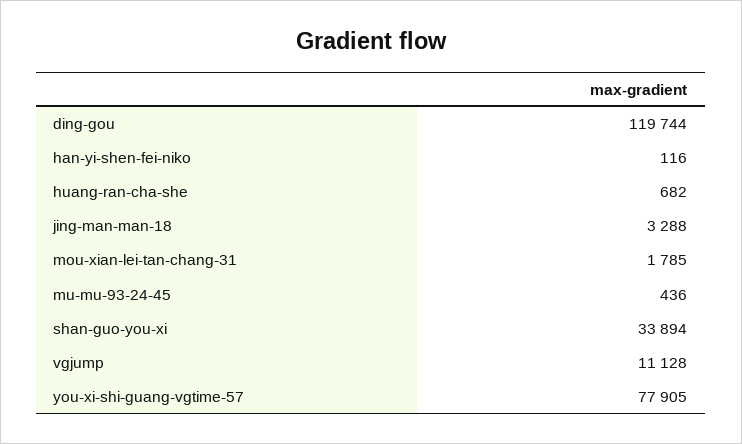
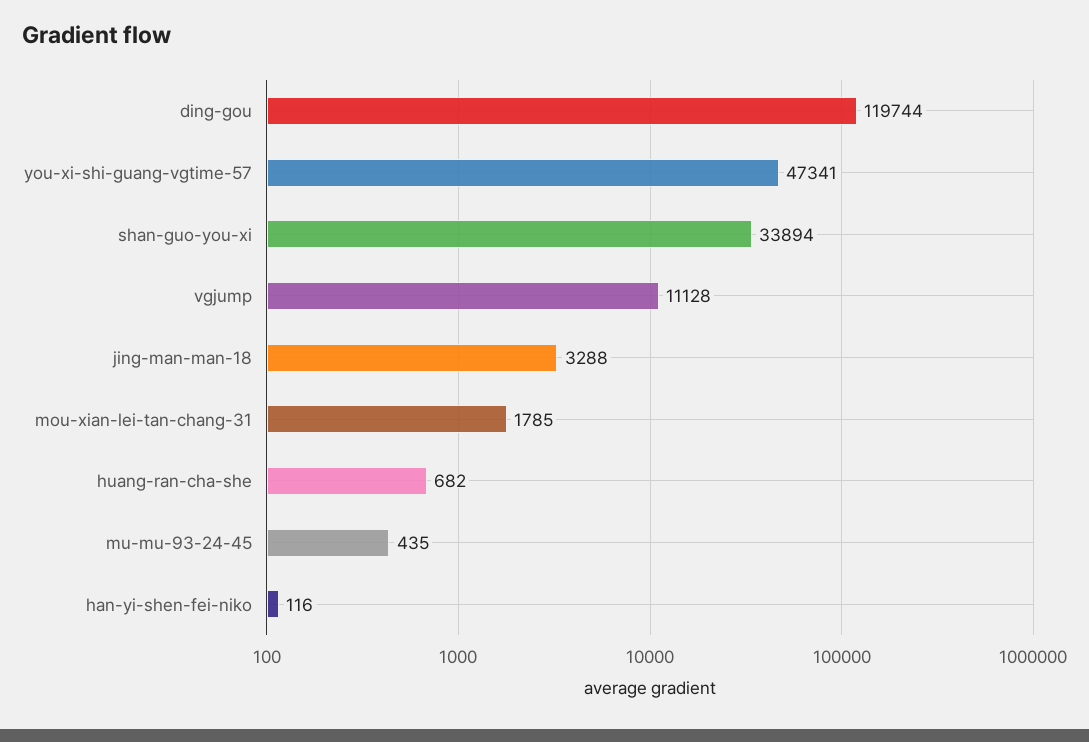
mu-mu-93-24-45: 436 -> 435
you-xi-shi-guang-vgtime-57: 77905 -> 47341

